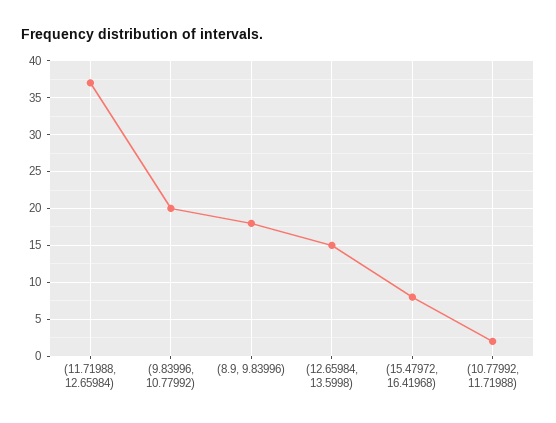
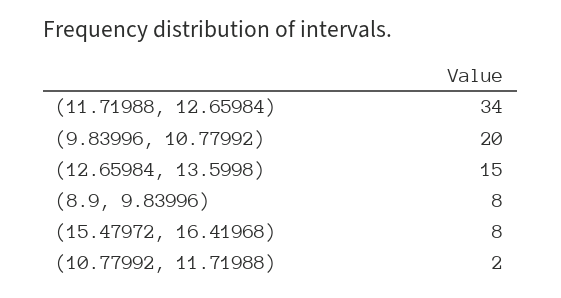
(11.71988, 12.65984): 37 -> 34
(8.9, 9.83996): 18 -> 8

